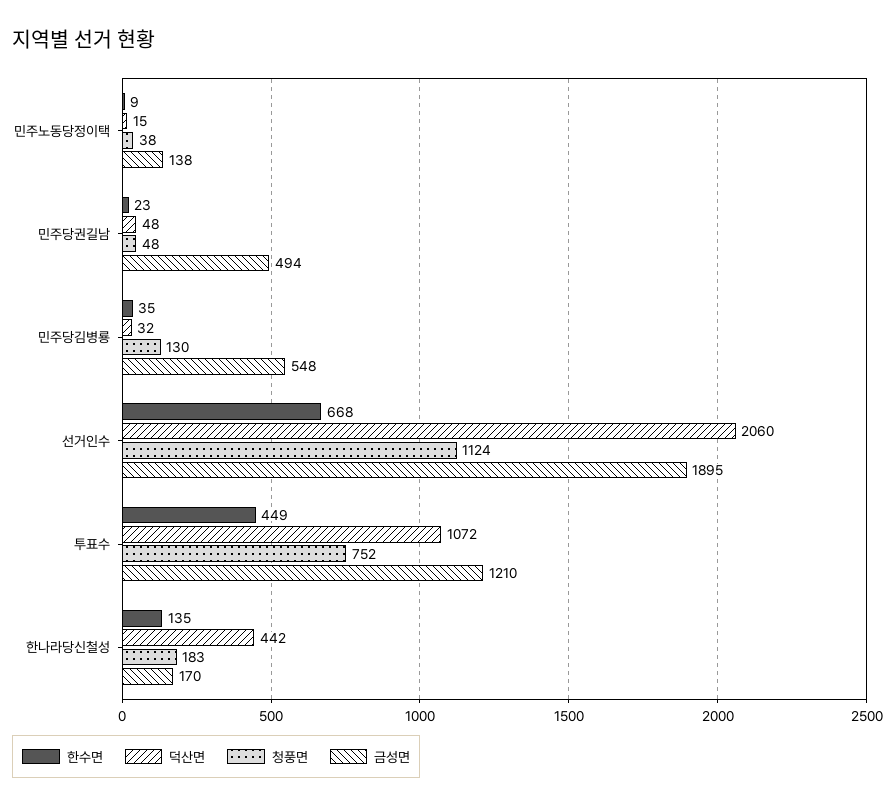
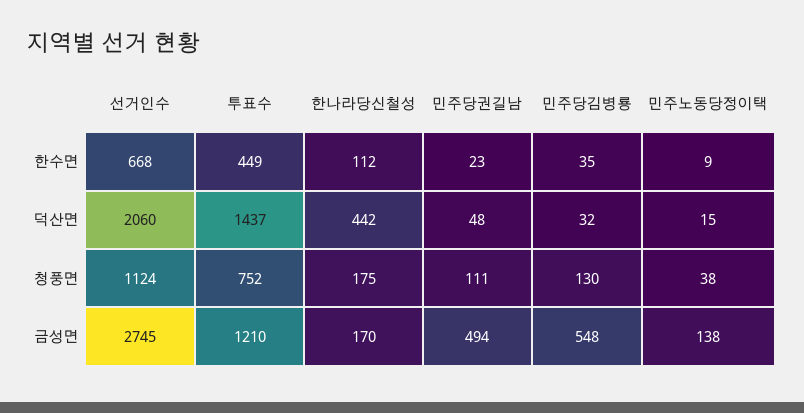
청풍면, 민주당권길남: 48 -> 111
금성면, 선거인수: 1895 -> 2745
덕산면, 투표수: 1072 -> 1437
한수면, 한나라당신철성: 135 -> 112
청풍면, 한나라당신철성: 183 -> 175

